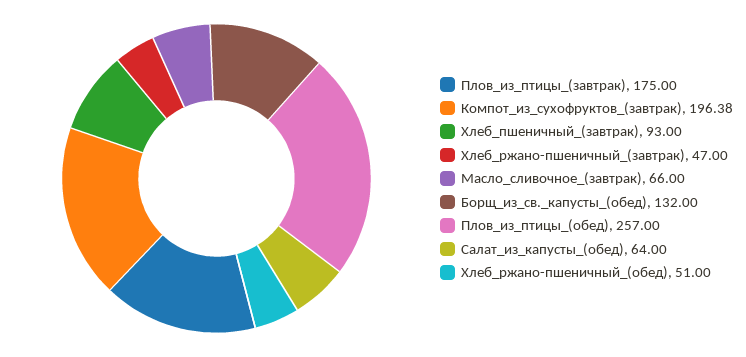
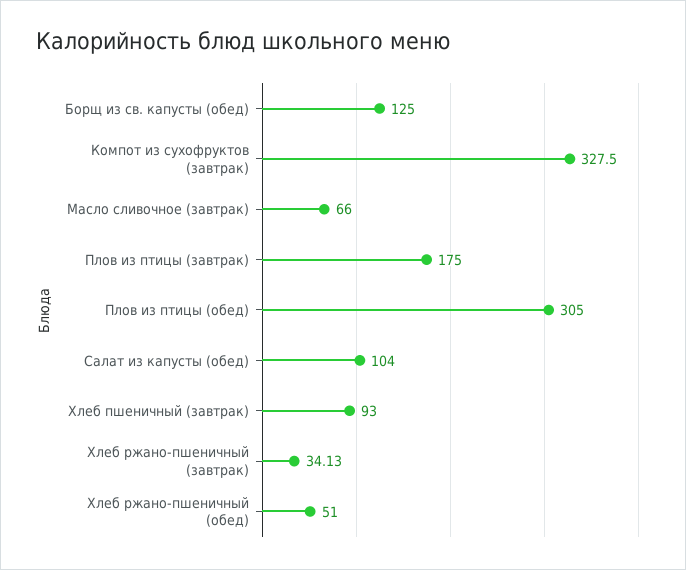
Компот_из_сухофруктов_(завтрак): 196.38 -> 327.5
Хлеб_ржано-пшеничный_(завтрак): 47 -> 34.13
Борщ_из_св._капусты_(обед): 132 -> 125
Плов_из_птицы_(обед): 257 -> 305
Салат_из_капусты_(обед): 64 -> 104

